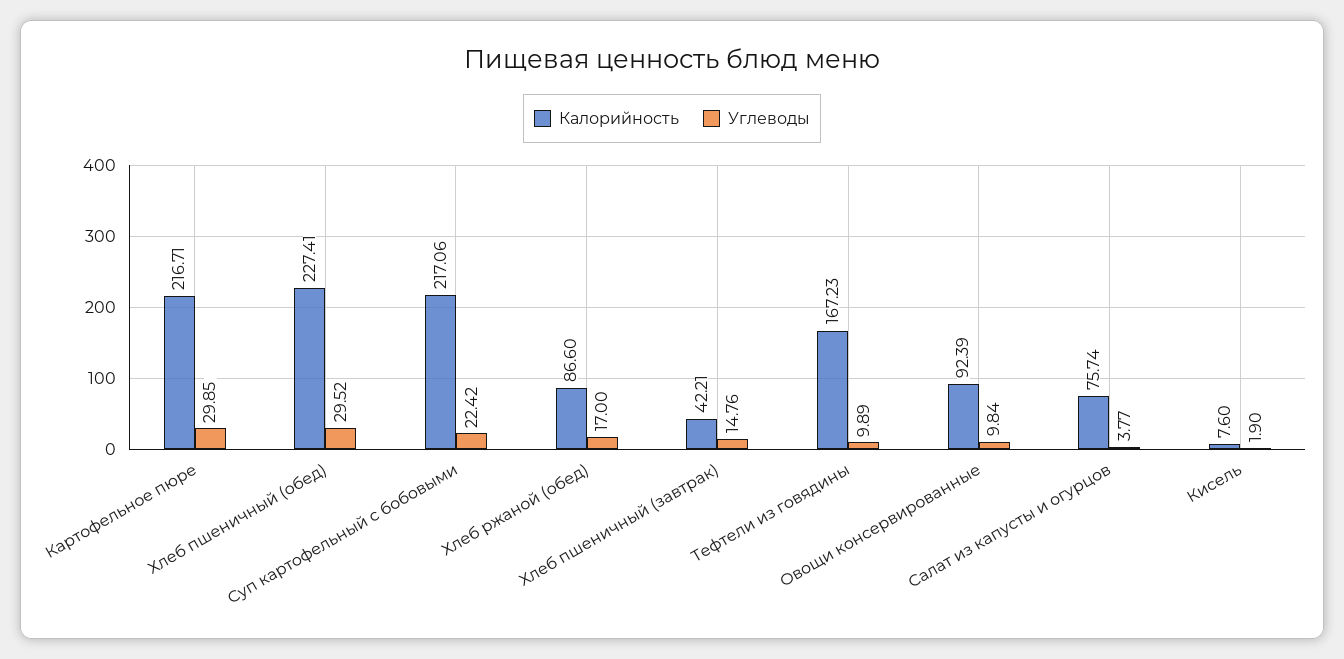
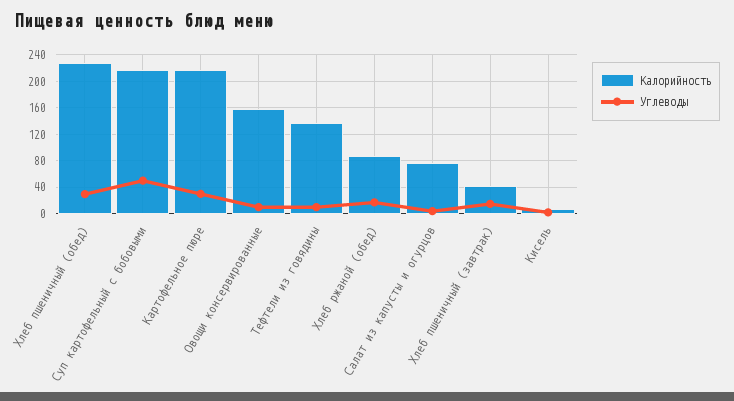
Углеводы, Суп картофельный с бобовыми: 22.42 -> 50
Калорийность, Тефтели из говядины: 167.23 -> 140
Калорийность, Овощи консервированные: 92.39 -> 160

